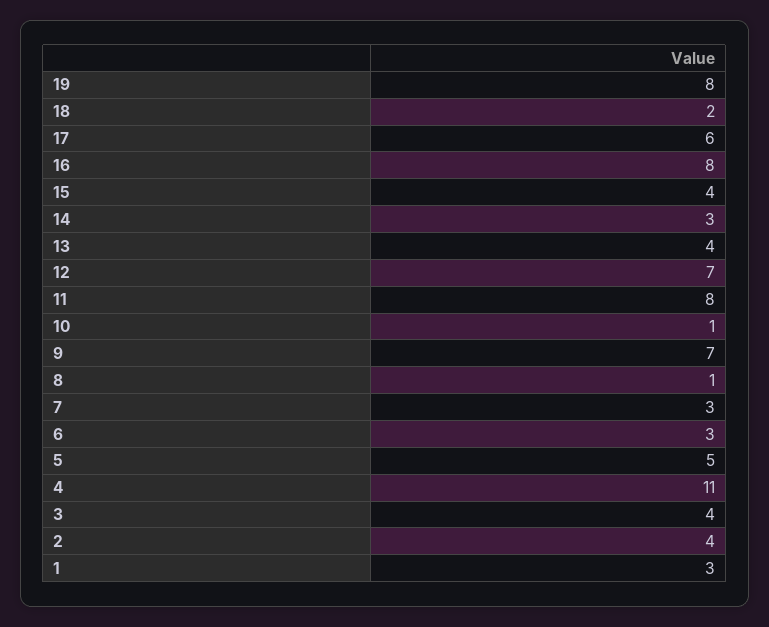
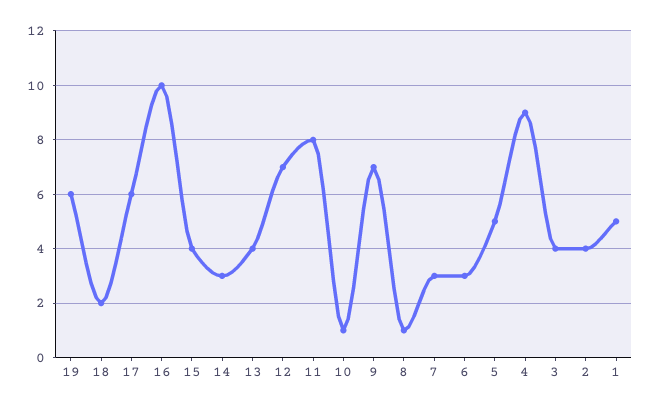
19: 8 -> 6
16: 8 -> 10
4: 11 -> 9
1: 3 -> 5

